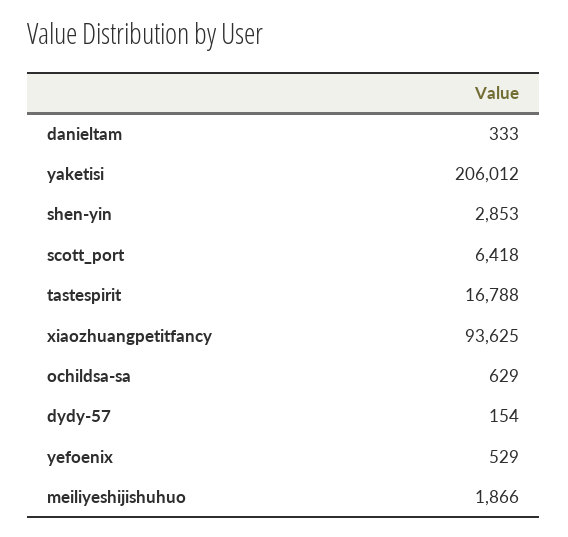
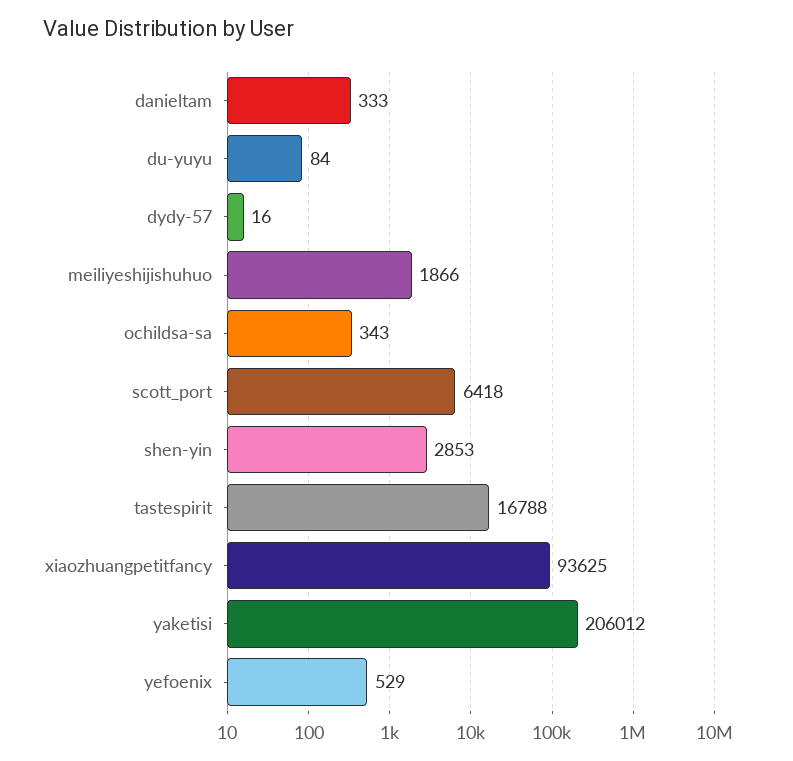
ochildsa-sa: 629 -> 343
dydy-57: 154 -> 16
du-yuyu: none -> 84

